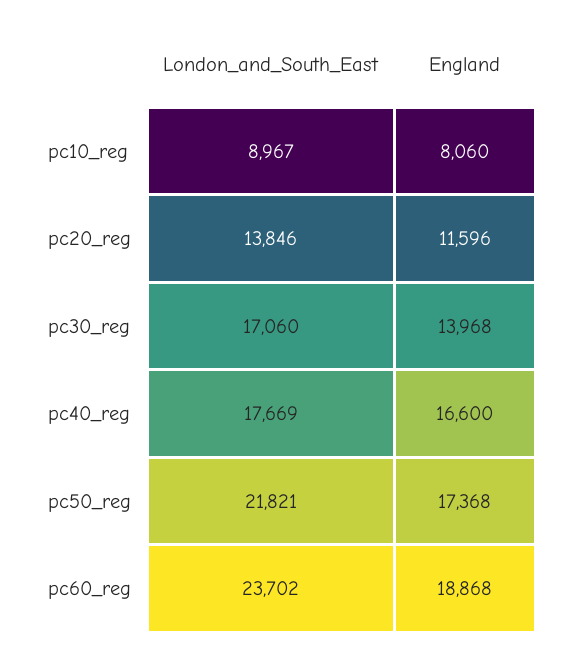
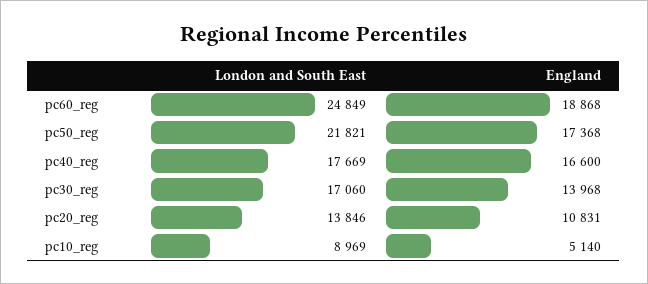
London_and_South_East, pc10_reg: 8967 -> 8969
England, pc10_reg: 8060 -> 5140
England, pc20_reg: 11596 -> 10831
London_and_South_East, pc60_reg: 23702 -> 24849

